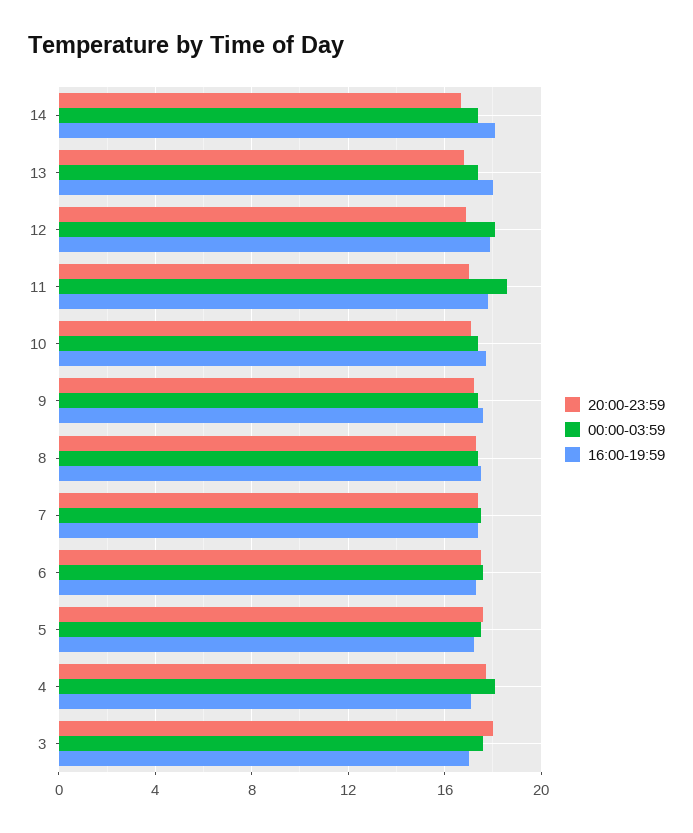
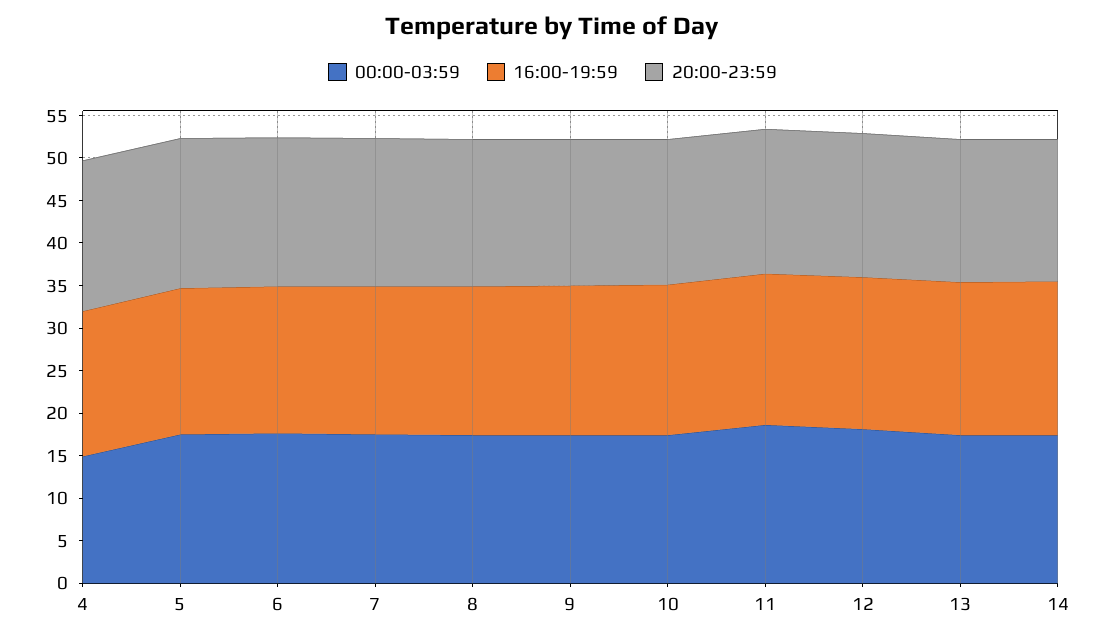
00:00-03:59, 4: 18 -> 15
20:00-23:59, 3: 18 -> none
00:00-03:59, 3: 17.5 -> none
16:00-19:59, 3: 17 -> none

